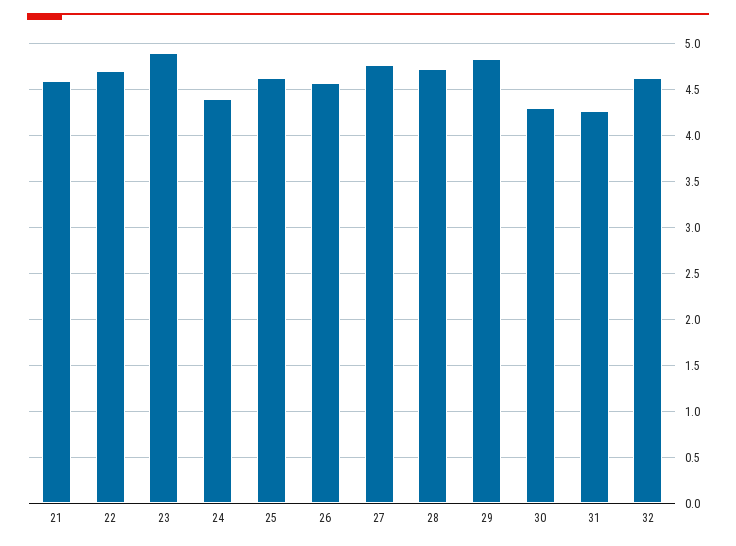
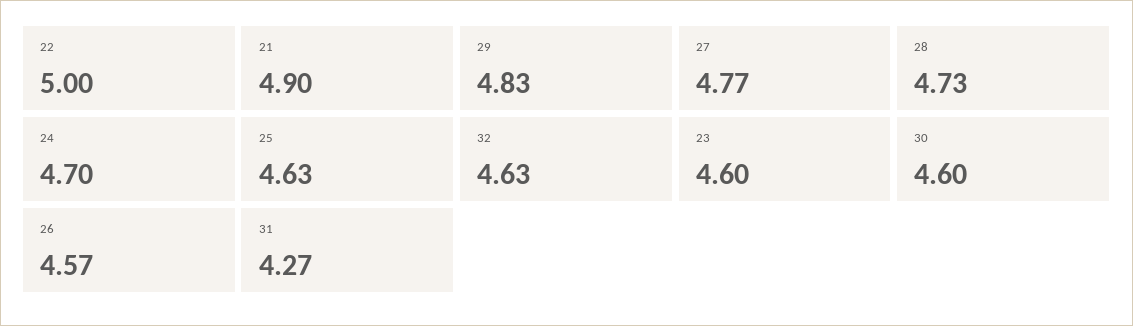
21: 4.6 -> 4.9
22: 4.7 -> 5
23: 4.9 -> 4.6
24: 4.4 -> 4.7
30: 4.3 -> 4.6

